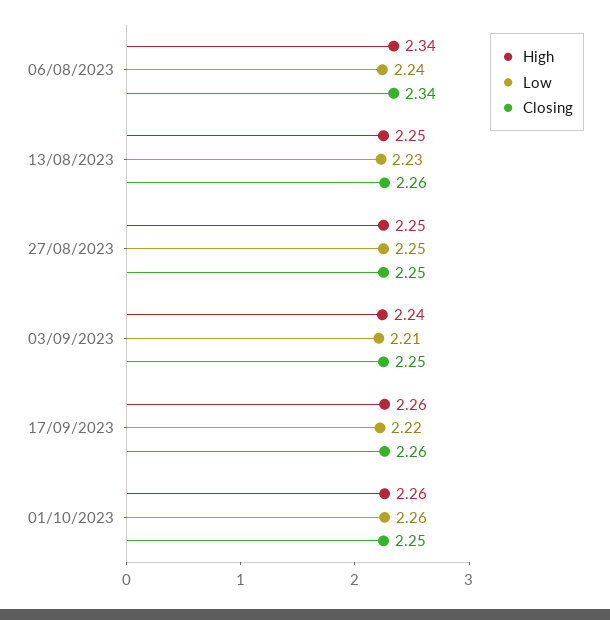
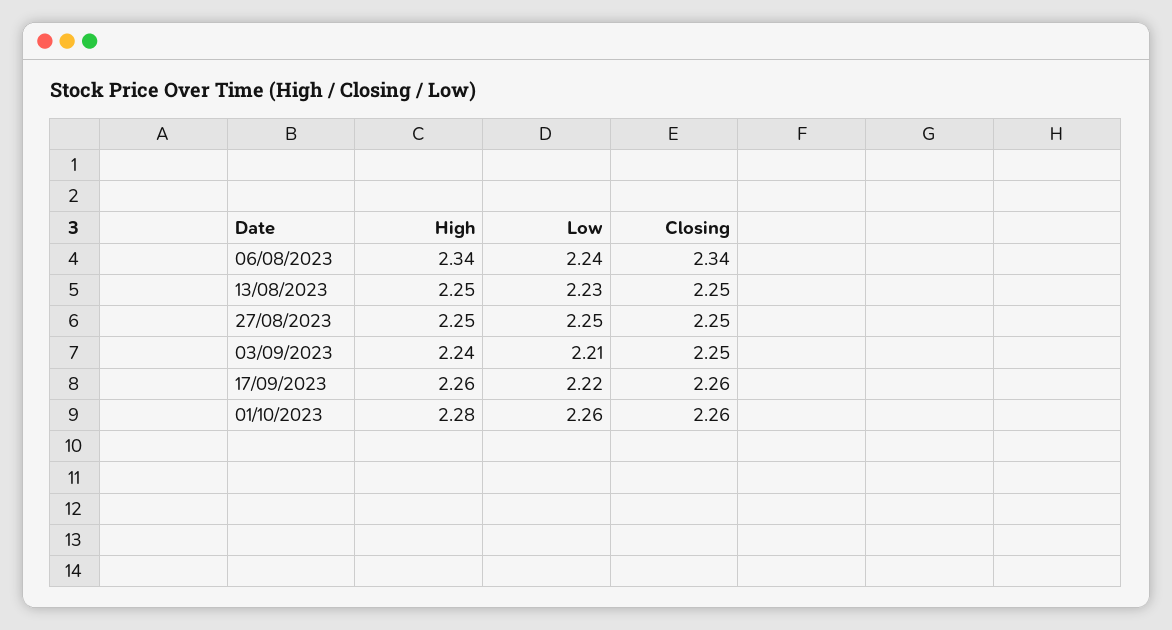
Closing, 13/08/2023: 2.26 -> 2.25
High, 01/10/2023: 2.26 -> 2.28
Closing, 01/10/2023: 2.25 -> 2.26

